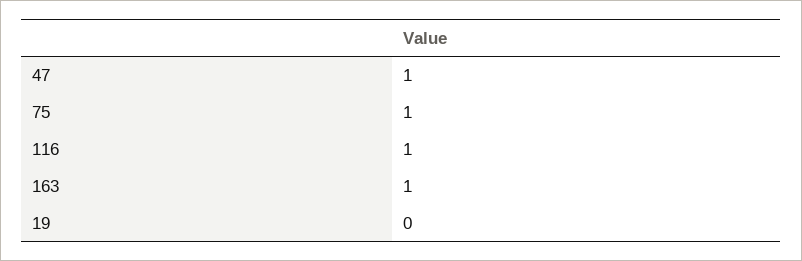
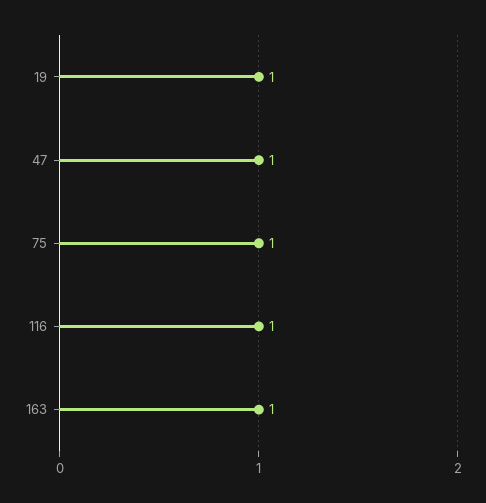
19: 0 -> 1

